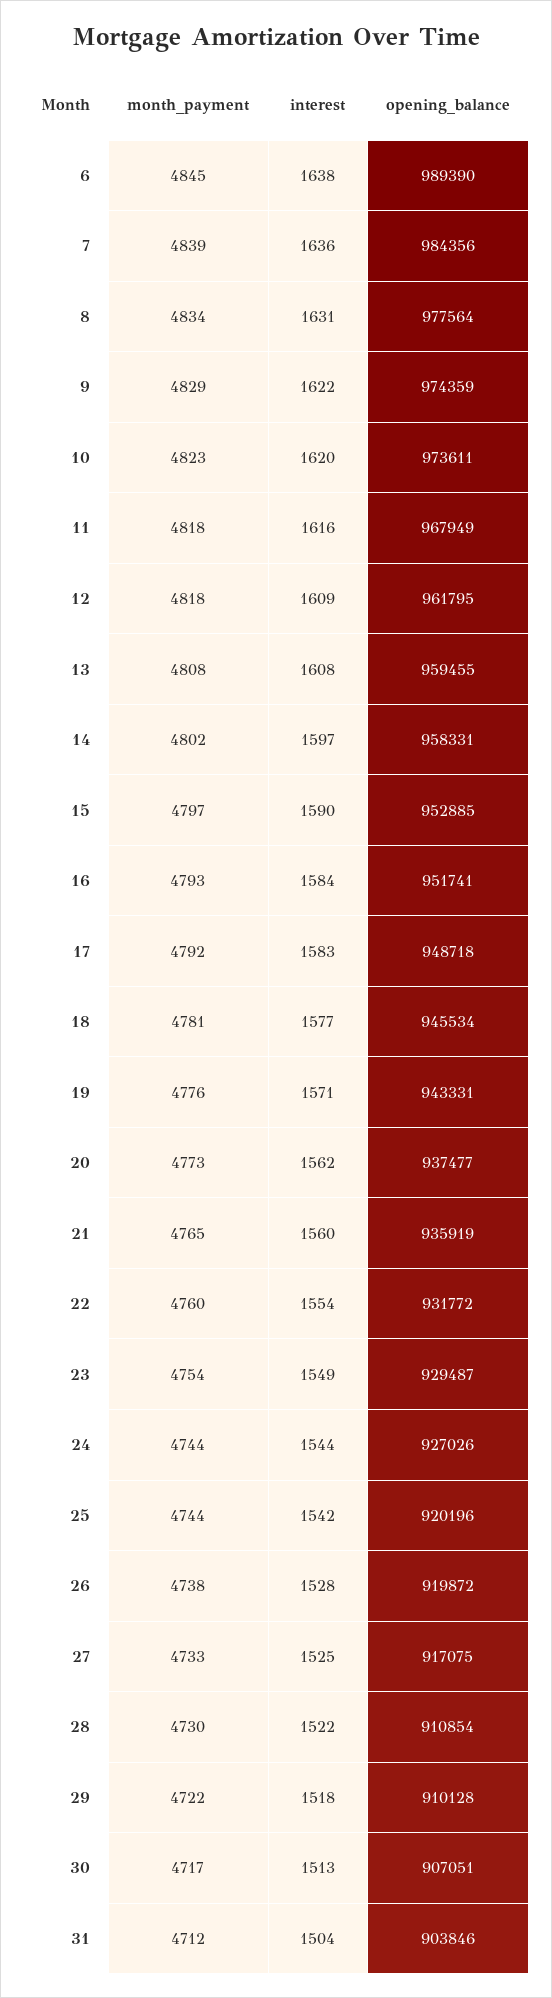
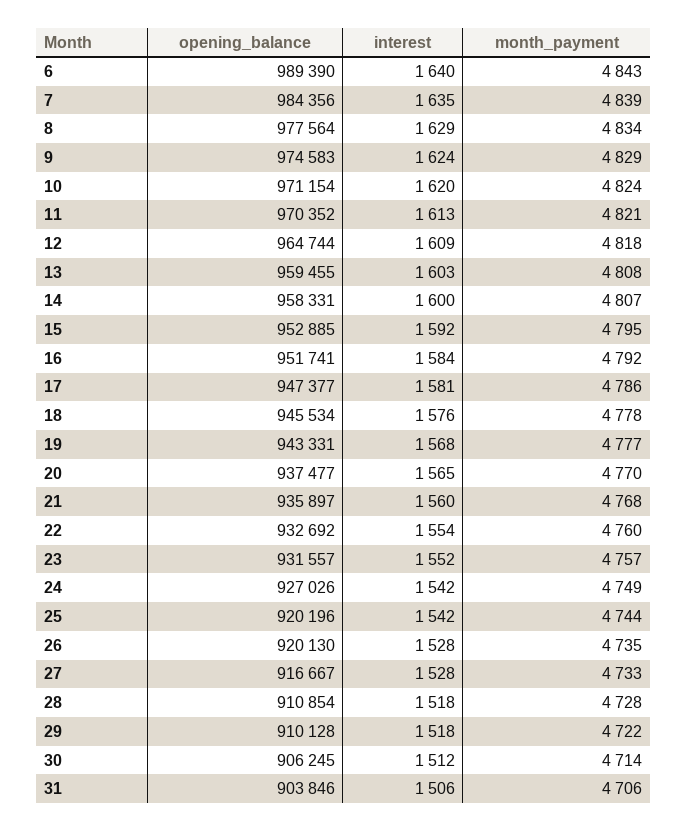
month_payment, 6: 4845 -> 4843
interest, 6: 1638 -> 1640
interest, 7: 1636 -> 1635
interest, 8: 1631 -> 1629
interest, 9: 1622 -> 1624
opening_balance, 9: 974359 -> 974583
month_payment, 10: 4823 -> 4824
opening_balance, 10: 973611 -> 971154
month_payment, 11: 4818 -> 4821
interest, 11: 1616 -> 1613
opening_balance, 11: 967949 -> 970352
opening_balance, 12: 961795 -> 964744
interest, 13: 1608 -> 1603
month_payment, 14: 4802 -> 4807
interest, 14: 1597 -> 1600
month_payment, 15: 4797 -> 4795
interest, 15: 1590 -> 1592
month_payment, 16: 4793 -> 4792
month_payment, 17: 4792 -> 4786
interest, 17: 1583 -> 1581
opening_balance, 17: 948718 -> 947377
month_payment, 18: 4781 -> 4778
interest, 18: 1577 -> 1576
month_payment, 19: 4776 -> 4777
interest, 19: 1571 -> 1568
month_payment, 20: 4773 -> 4770
interest, 20: 1562 -> 1565
month_payment, 21: 4765 -> 4768
opening_balance, 21: 935919 -> 935897
opening_balance, 22: 931772 -> 932692
month_payment, 23: 4754 -> 4757
interest, 23: 1549 -> 1552
opening_balance, 23: 929487 -> 931557
month_payment, 24: 4744 -> 4749
interest, 24: 1544 -> 1542
month_payment, 26: 4738 -> 4735
opening_balance, 26: 919872 -> 920130
interest, 27: 1525 -> 1528
opening_balance, 27: 917075 -> 916667
month_payment, 28: 4730 -> 4728
interest, 28: 1522 -> 1518
month_payment, 30: 4717 -> 4714
interest, 30: 1513 -> 1512
opening_balance, 30: 907051 -> 906245
month_payment, 31: 4712 -> 4706
interest, 31: 1504 -> 1506

